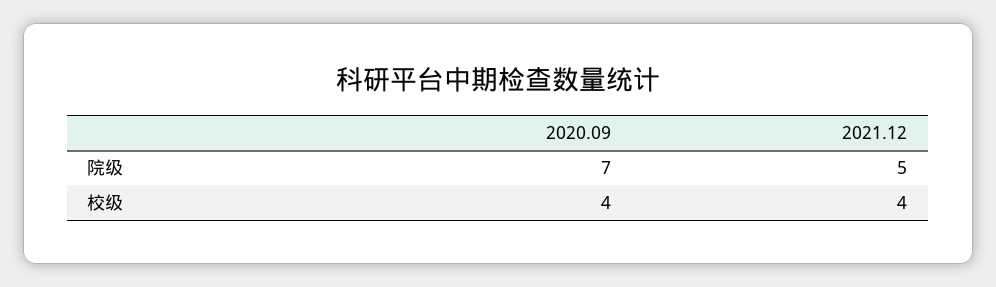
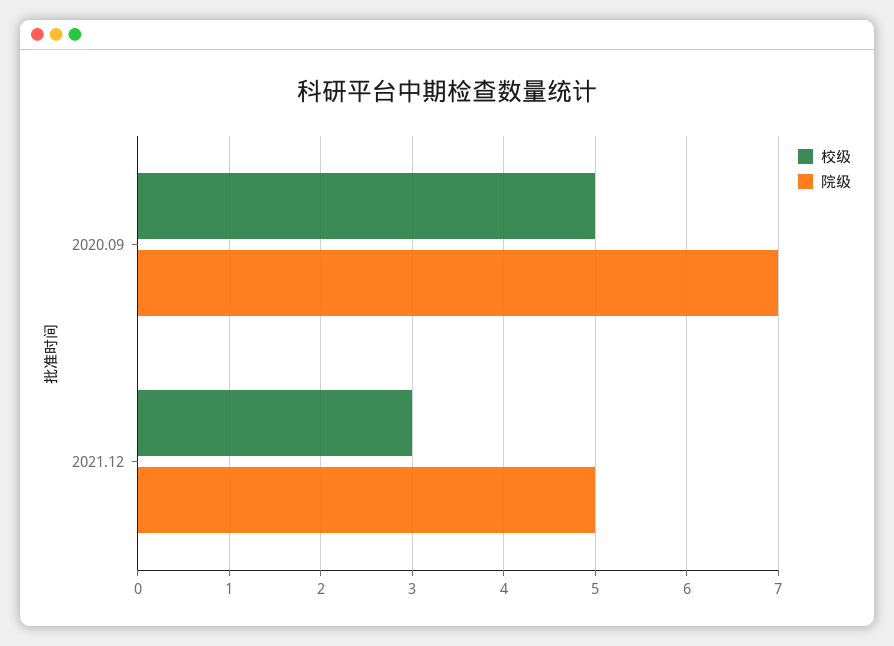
校级, 2020.09: 4 -> 5
校级, 2021.12: 4 -> 3

